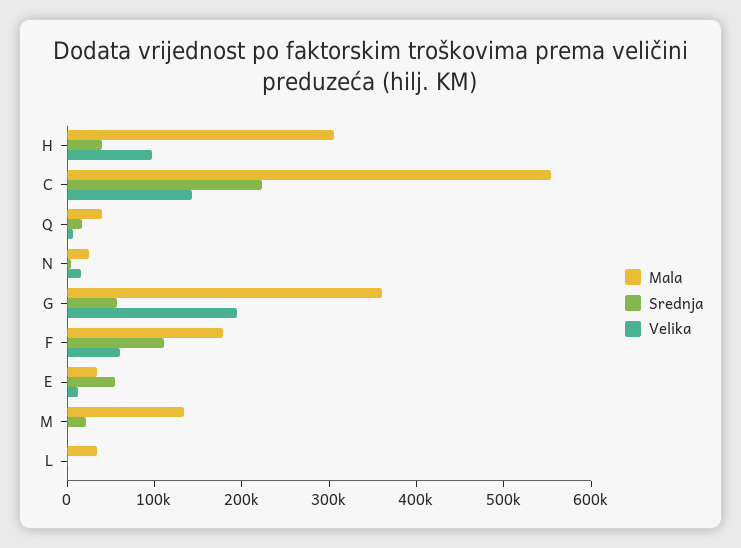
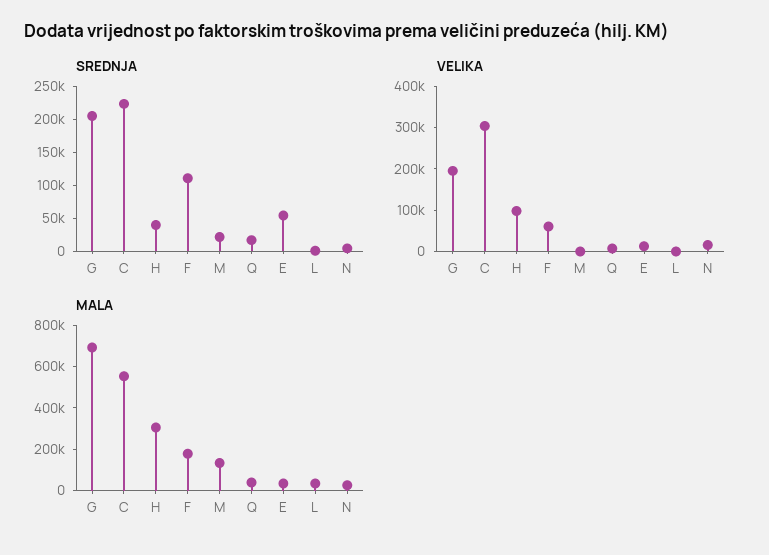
Velika, C: 140000 -> 300000
Mala, G: 360000 -> 700000
Srednja, G: 60000 -> 200000

